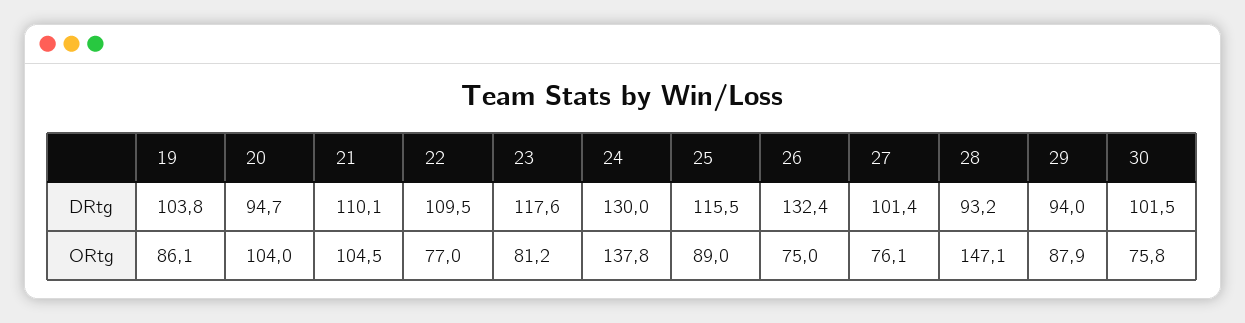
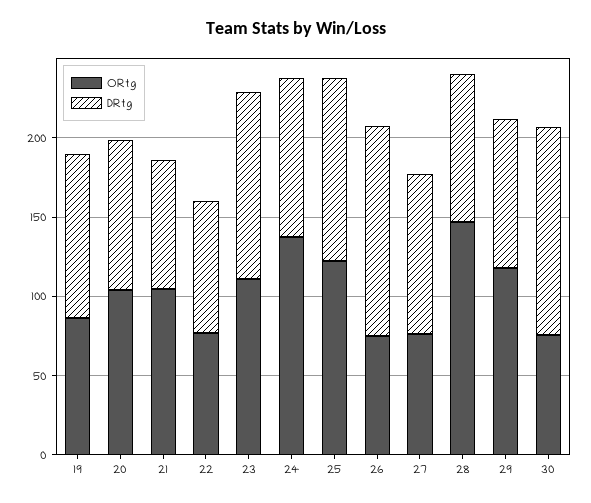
DRtg, 21: 110.1 -> 80
DRtg, 22: 109.5 -> 80
DRtg, 24: 130 -> 100
DRtg, 30: 101.5 -> 130
ORtg, 23: 81.2 -> 110
ORtg, 25: 89 -> 120
ORtg, 29: 87.9 -> 120

